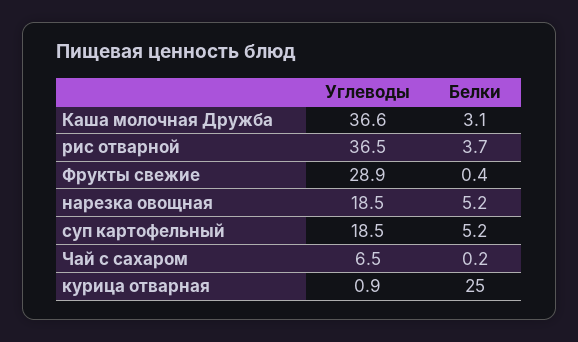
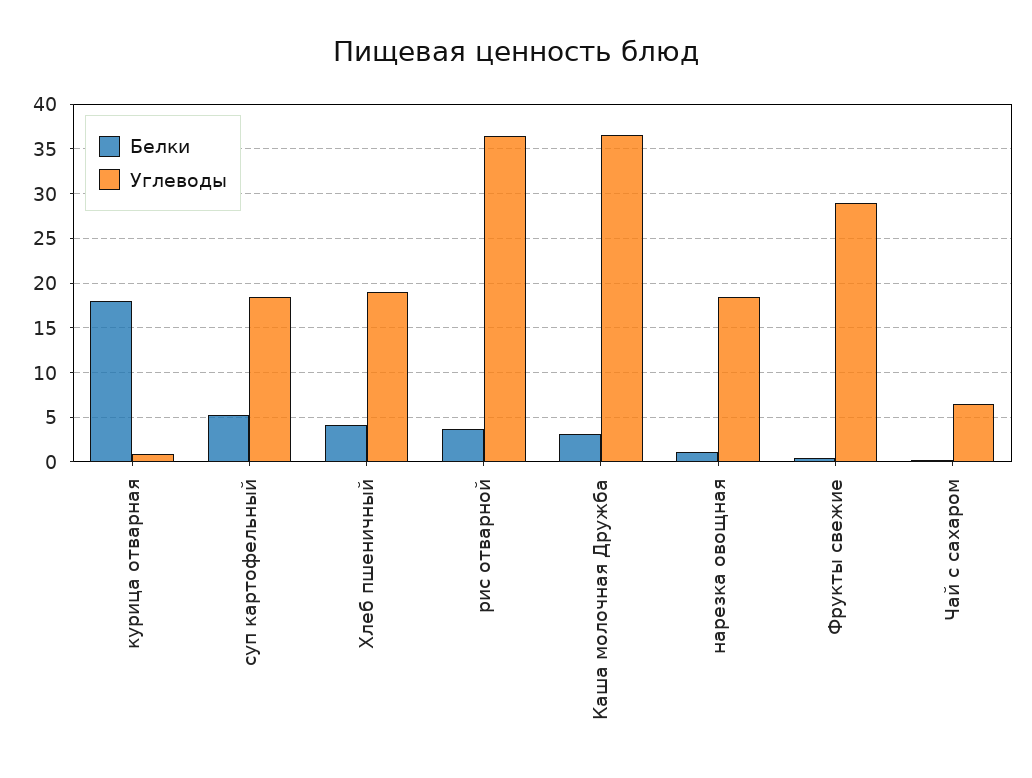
Белки, нарезка овощная: 5.2 -> 1
Белки, курица отварная: 25 -> 18
Белки, Хлеб пшеничный: none -> 4
Углеводы, Хлеб пшеничный: none -> 19

